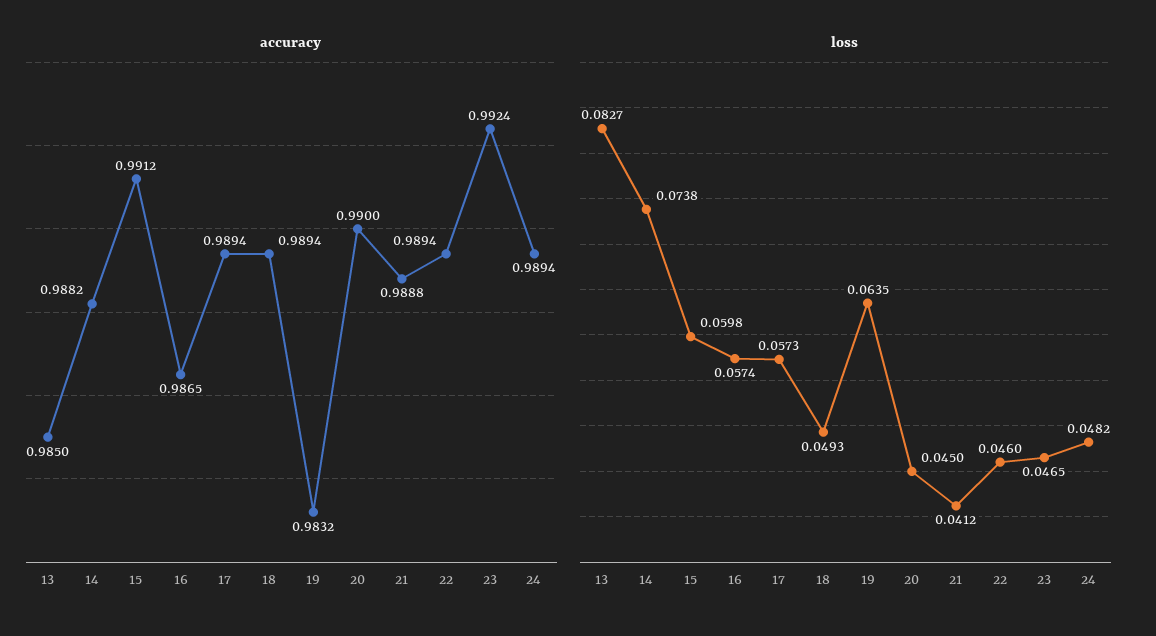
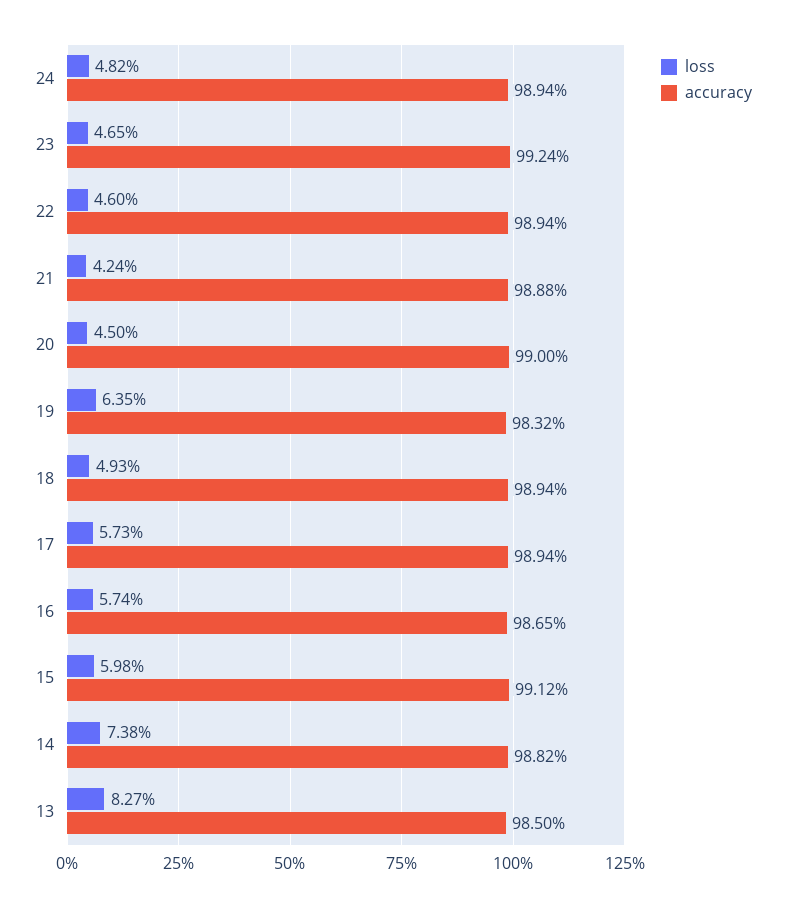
loss, 21: 0.0412 -> 0.0424

